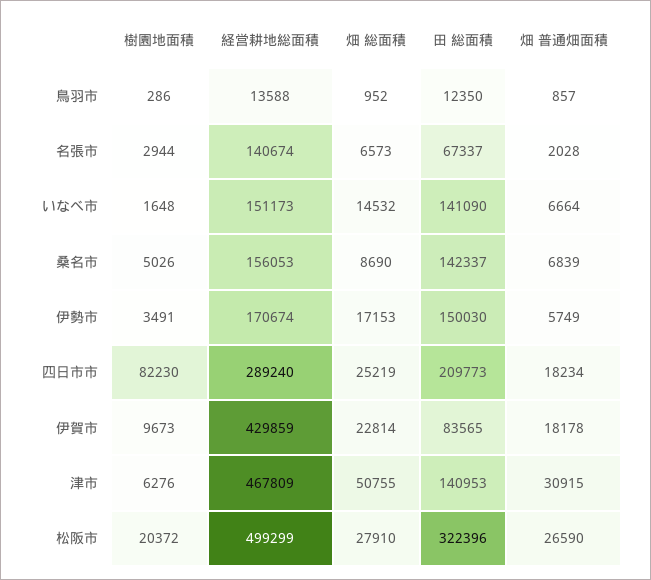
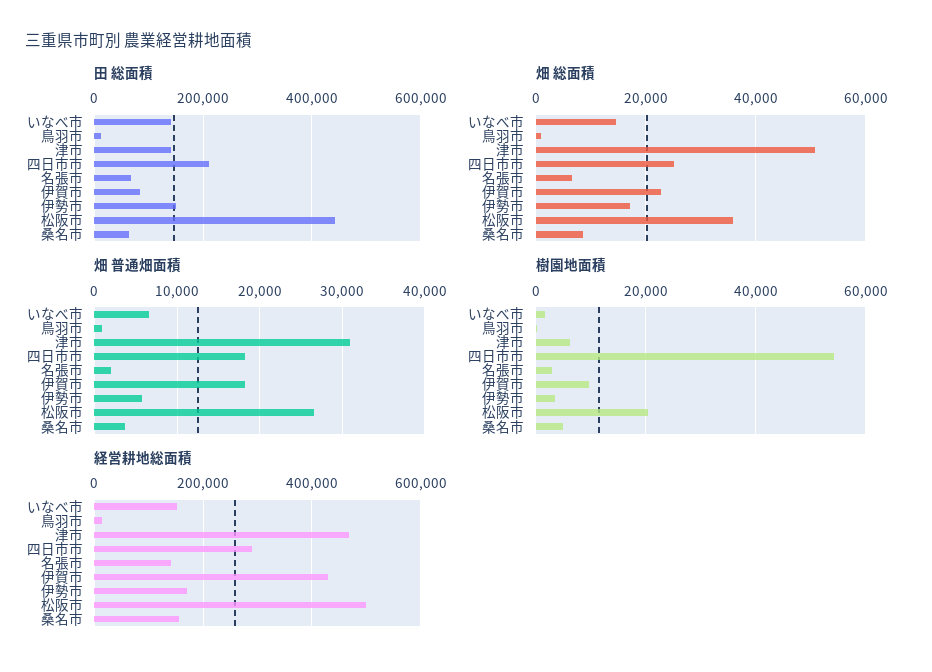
田 総面積, 桑名市: 142337 -> 60000
畑 普通畑面積, 桑名市: 6839 -> 4000
樹園地面積, 四日市市: 82230 -> 54000
畑 総面積, 松阪市: 27910 -> 36000
田 総面積, 松阪市: 322396 -> 440000

